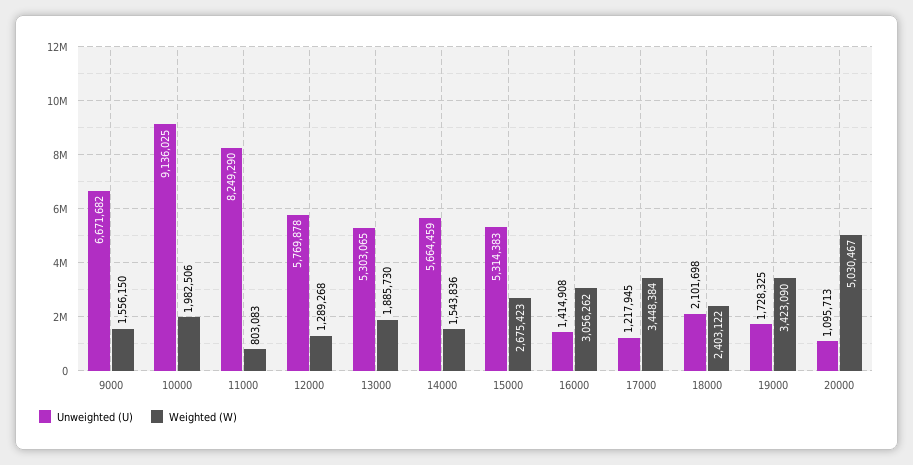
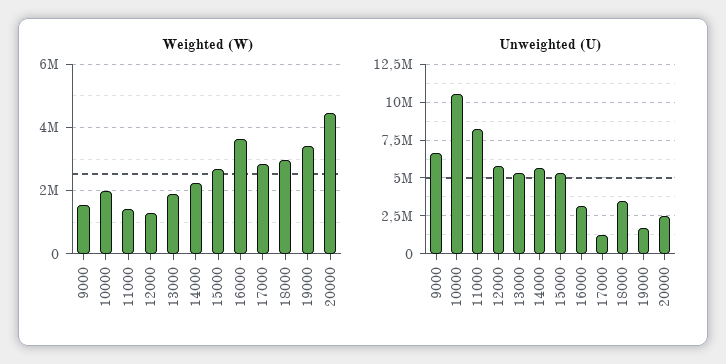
Unweighted (U), 10000: 9136025 -> 10500000
Weighted (W), 11000: 803083 -> 1400000
Weighted (W), 14000: 1543836 -> 2200000
Unweighted (U), 16000: 1414908 -> 3000000
Weighted (W), 16000: 3056262 -> 3600000
Weighted (W), 17000: 3448384 -> 2800000
Unweighted (U), 18000: 2101698 -> 3500000
Weighted (W), 18000: 2403122 -> 3000000
Unweighted (U), 20000: 1095713 -> 2500000
Weighted (W), 20000: 5030467 -> 4400000

